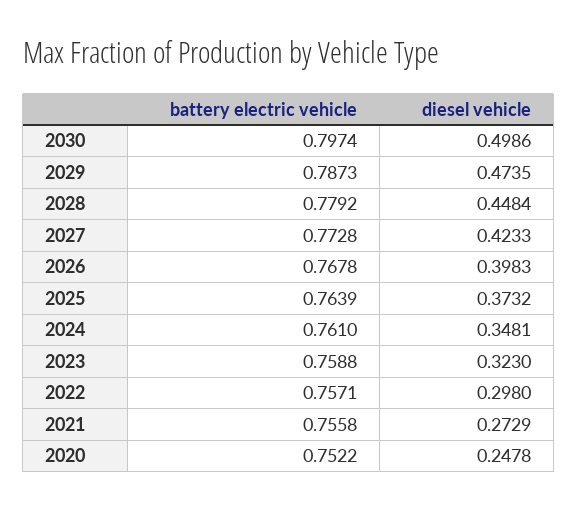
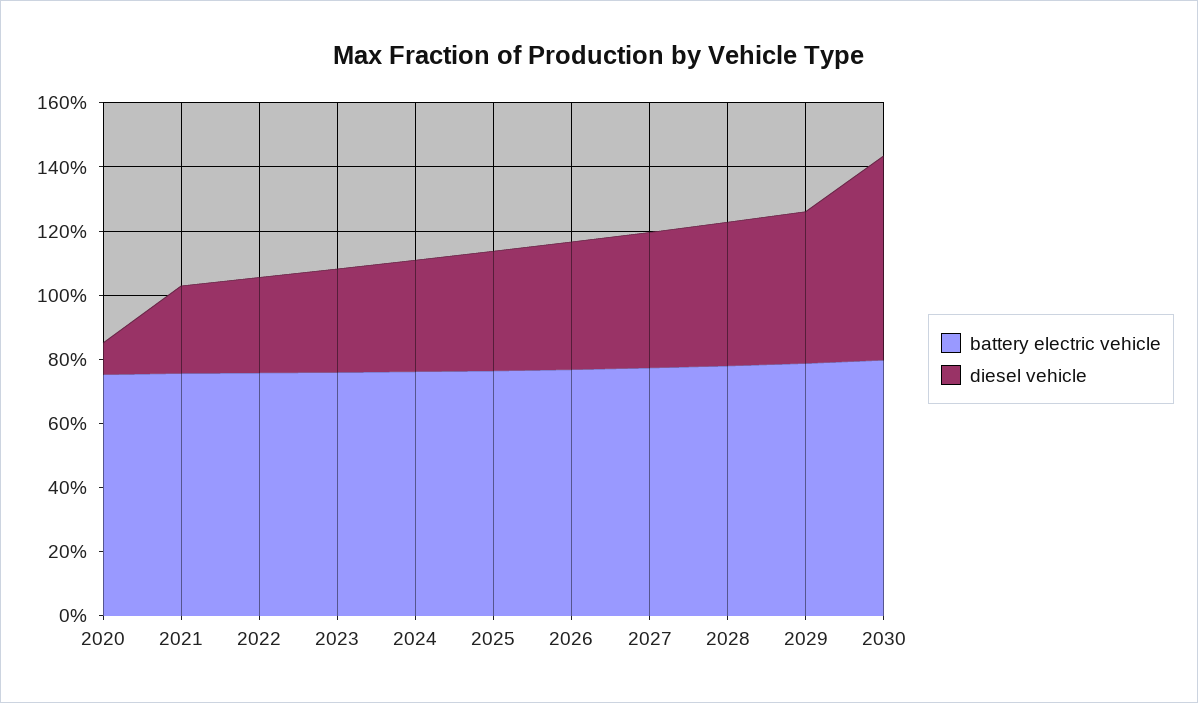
diesel vehicle, 2030: 0.4986 -> 0.65
diesel vehicle, 2020: 0.2478 -> 0.1

